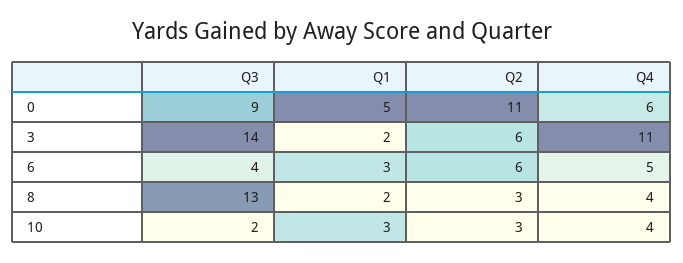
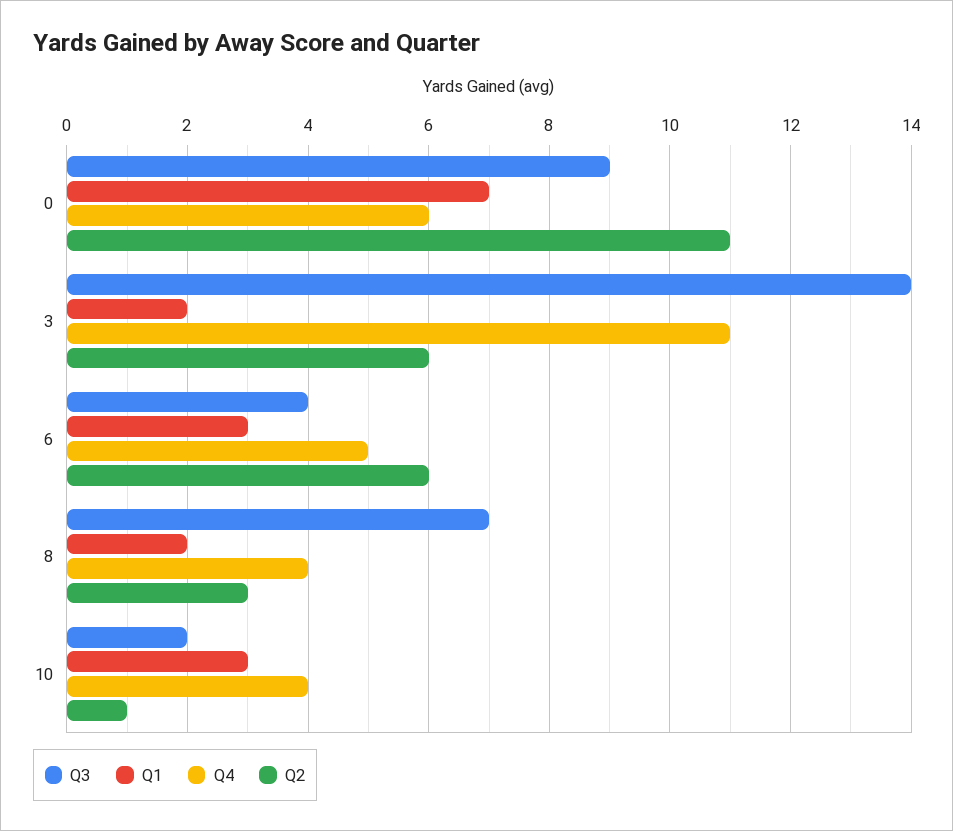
Q1, 0: 5 -> 7
Q3, 8: 13 -> 7
Q2, 10: 3 -> 1

